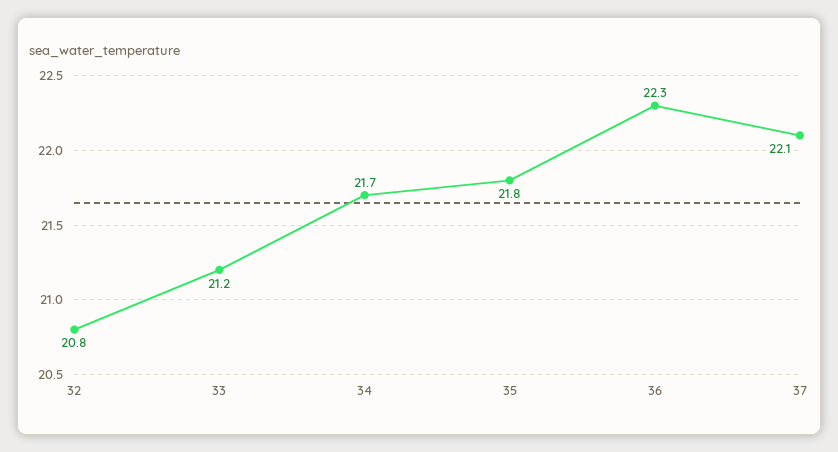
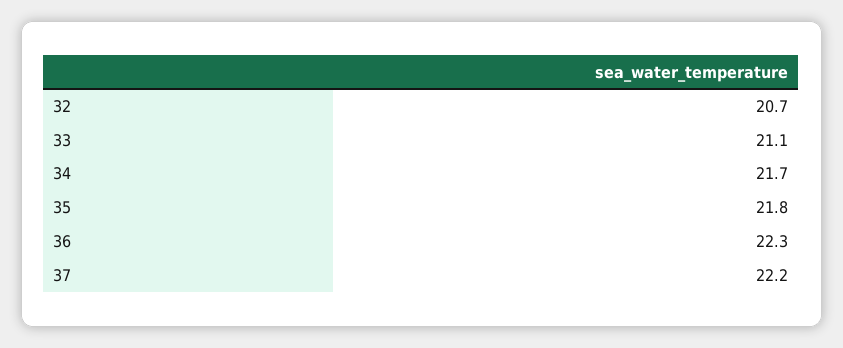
32: 20.8 -> 20.7
33: 21.2 -> 21.1
37: 22.1 -> 22.2

